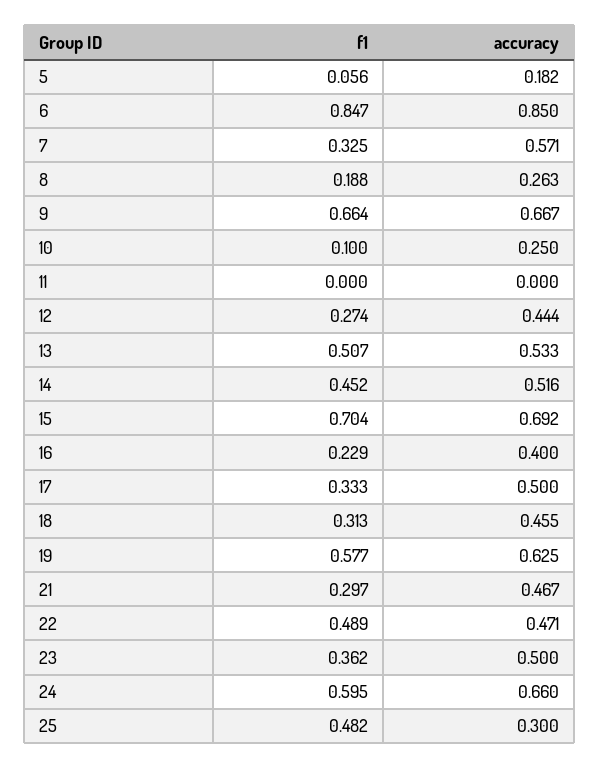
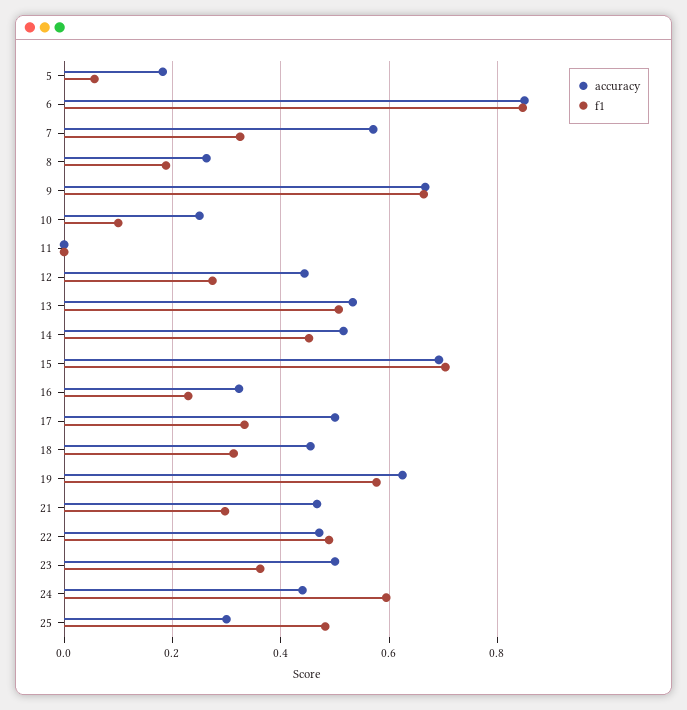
accuracy, 16: 0.4 -> 0.32
accuracy, 24: 0.66 -> 0.44

